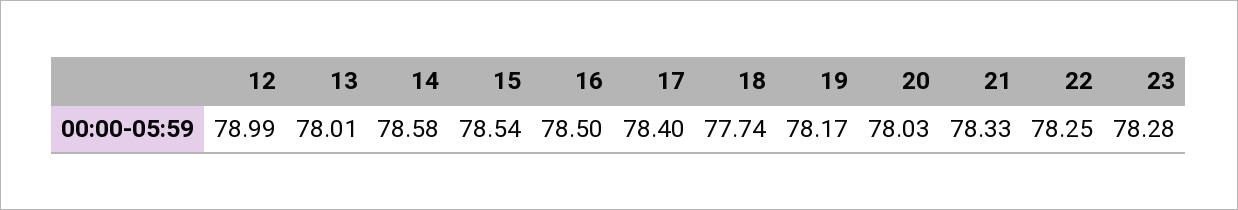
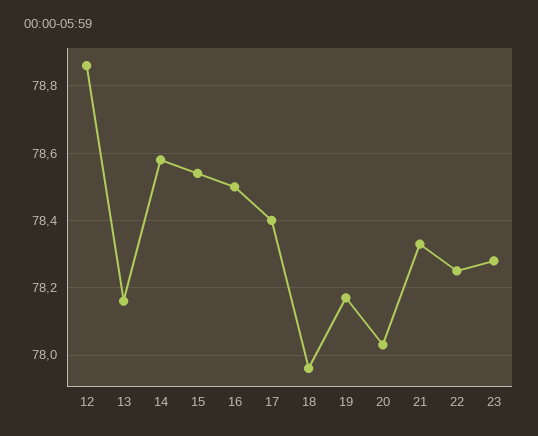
12: 78.99 -> 78.85
13: 78.01 -> 78.15
18: 77.74 -> 77.95

